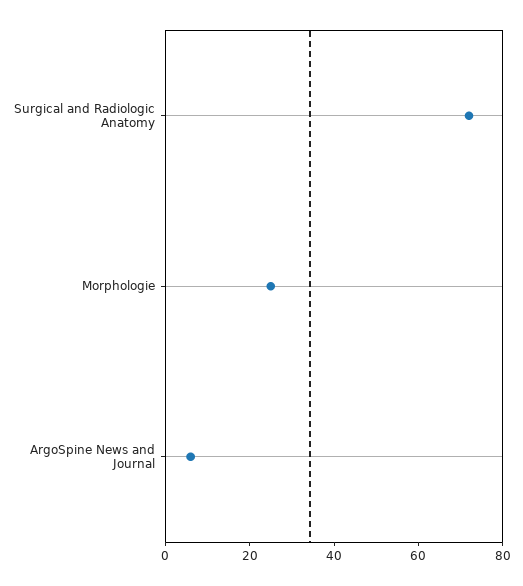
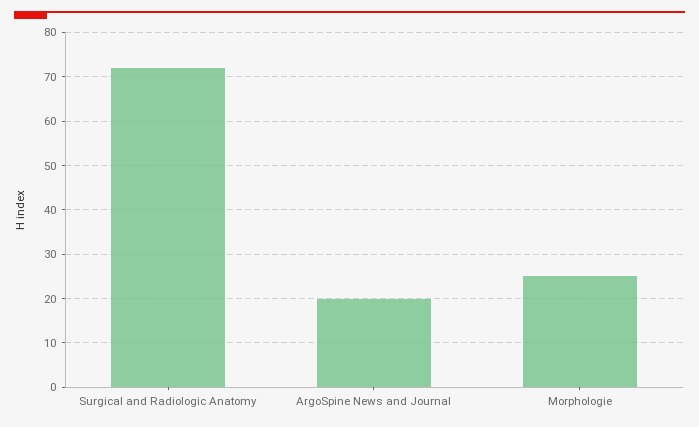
ArgoSpine News and Journal: 5 -> 20

